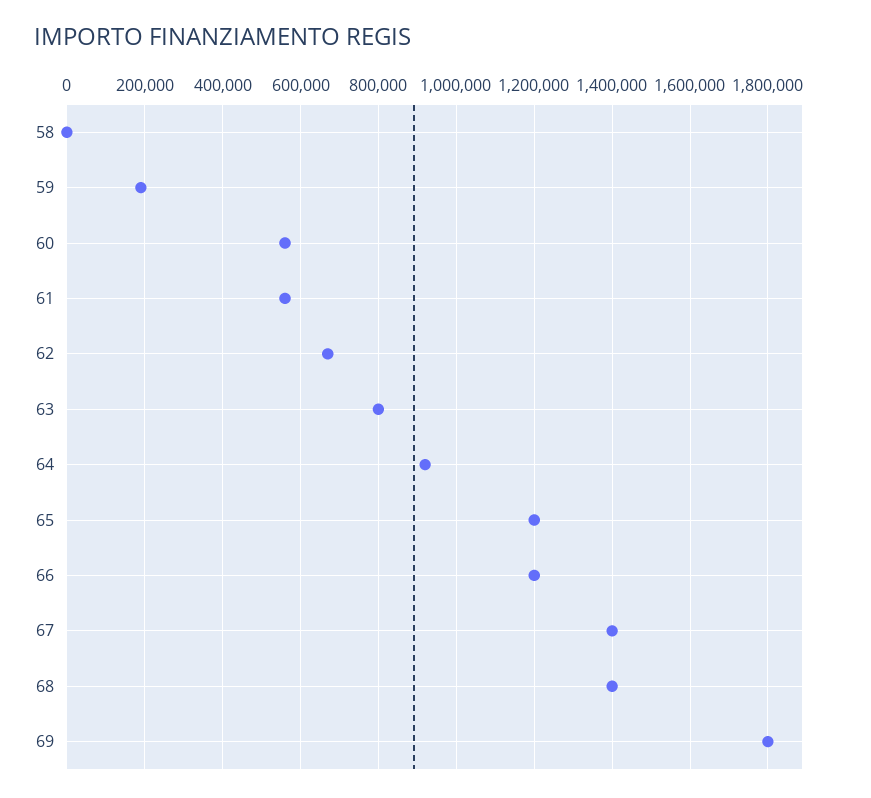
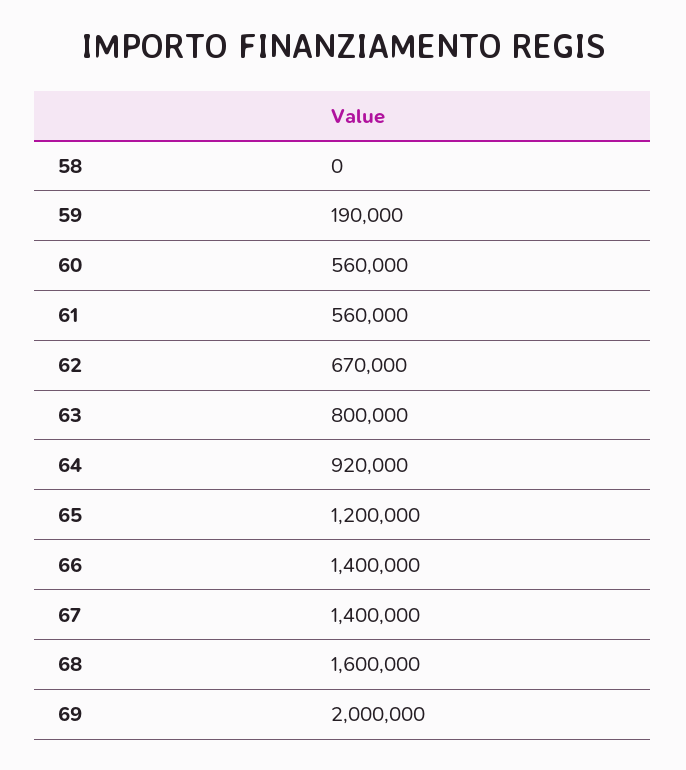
66: 1200000 -> 1400000
68: 1400000 -> 1600000
69: 1800000 -> 2000000

